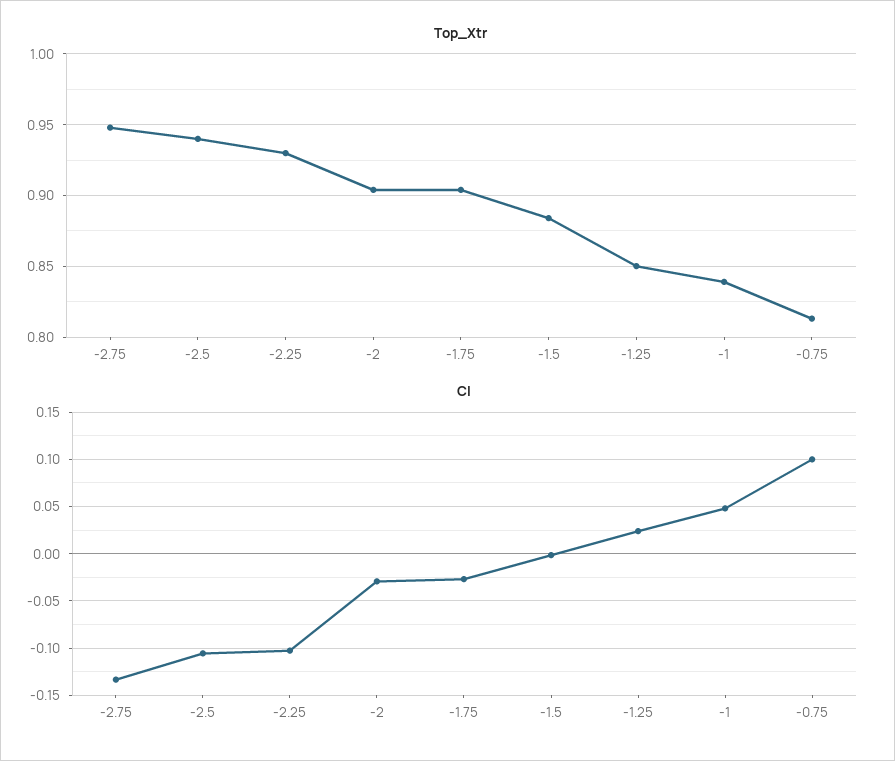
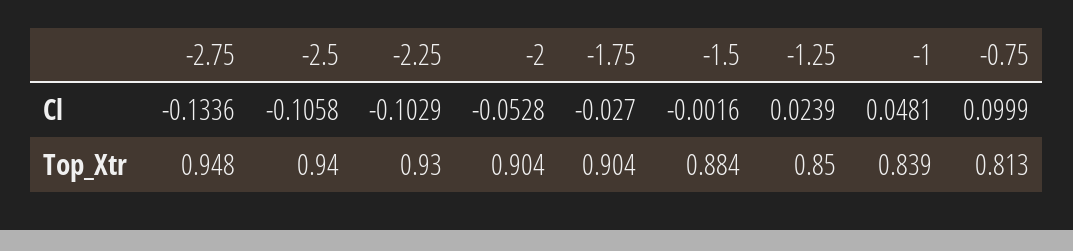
Cl, -2: -0.03 -> -0.0528

